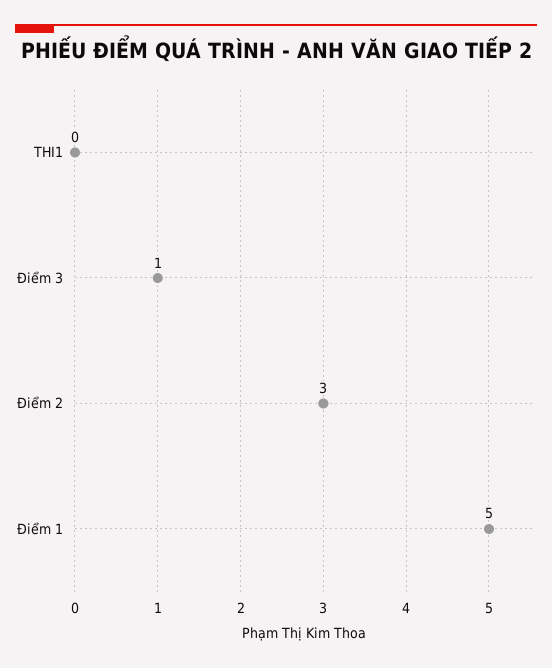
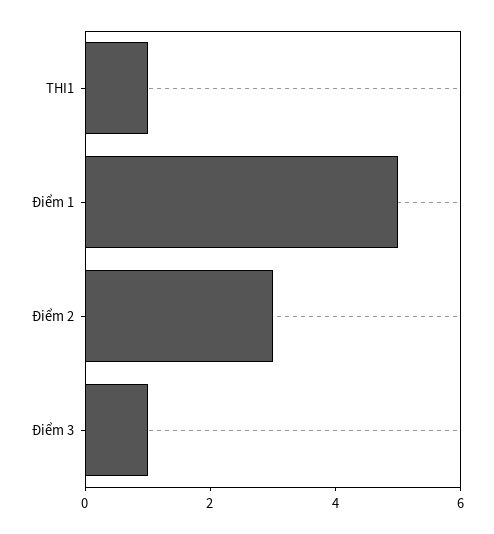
THI1: 0 -> 1

